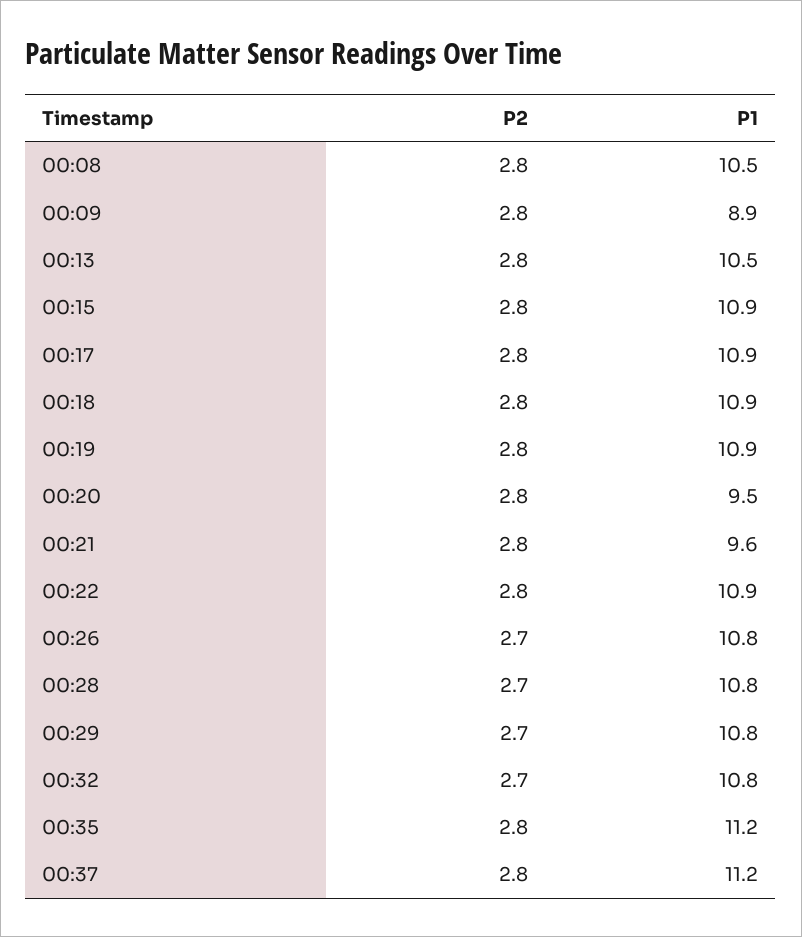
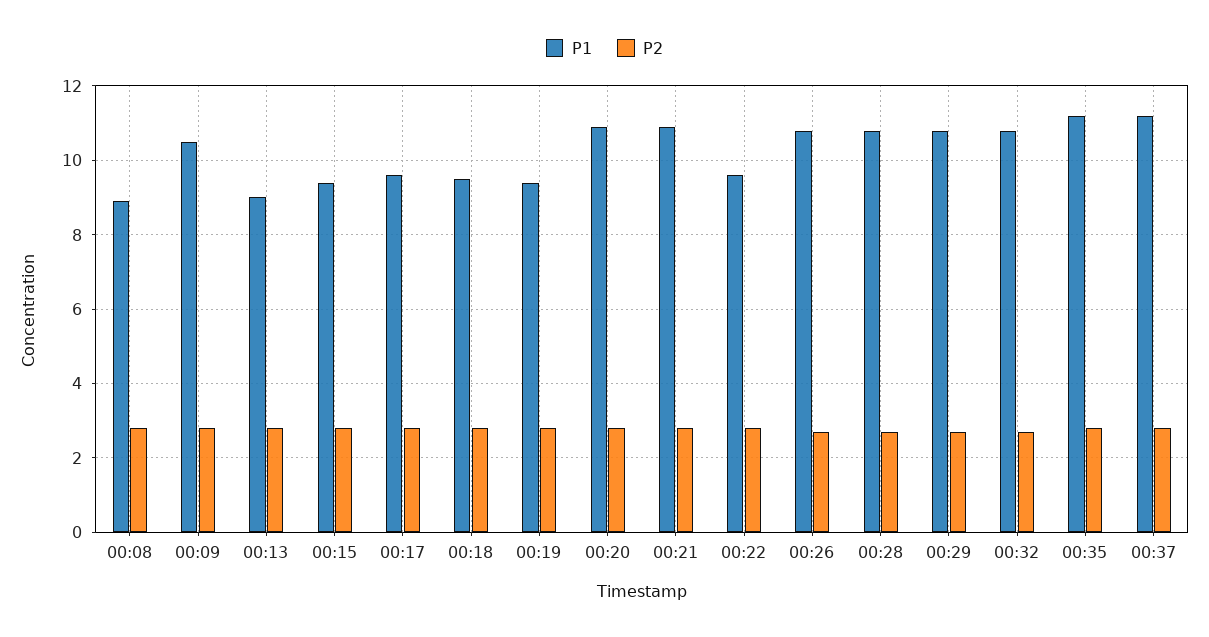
P1, 00:08: 10.5 -> 9
P1, 00:09: 8.9 -> 10.5
P1, 00:13: 10.5 -> 9
P1, 00:15: 10.9 -> 9.5
P1, 00:17: 10.9 -> 9.5
P1, 00:18: 10.9 -> 9.5
P1, 00:19: 10.9 -> 9.5
P1, 00:20: 9.5 -> 11
P1, 00:21: 9.6 -> 11
P1, 00:22: 10.9 -> 9.5

